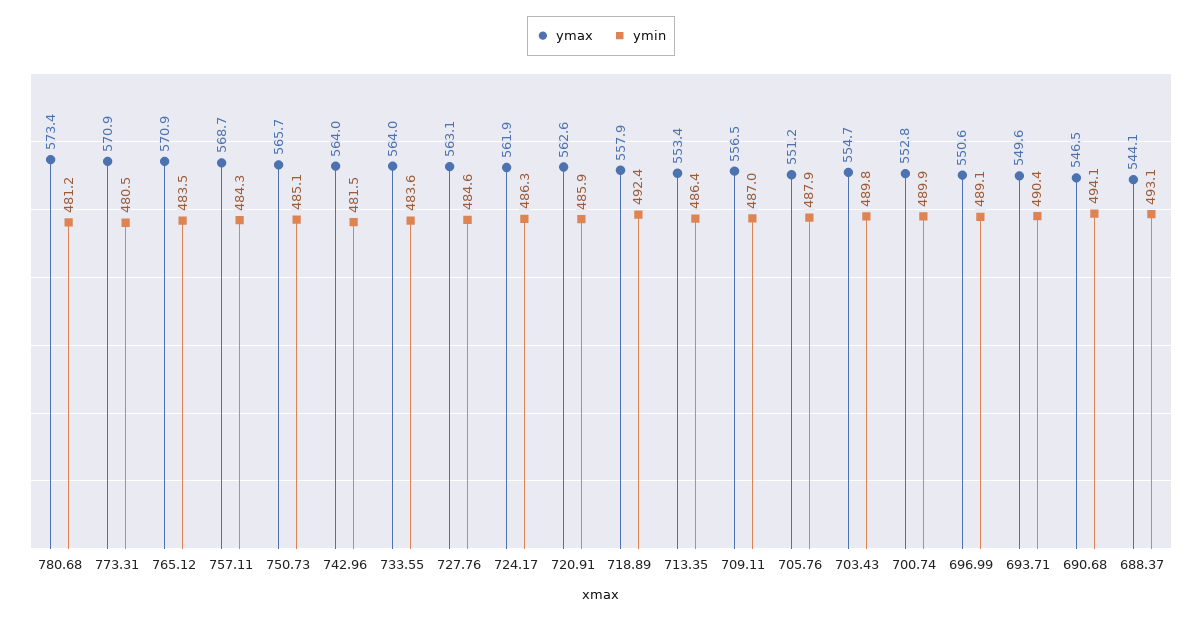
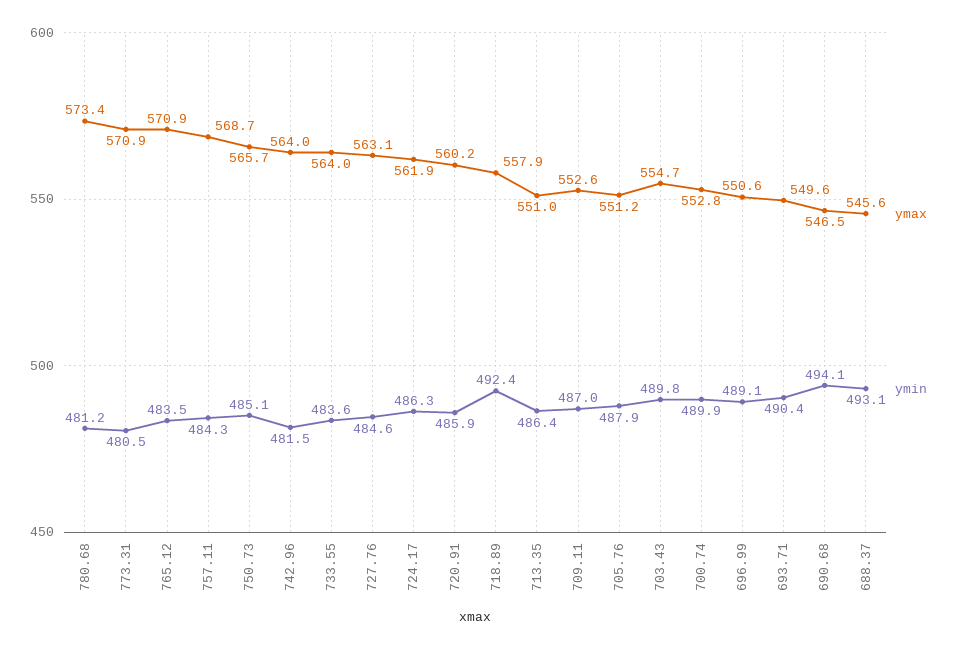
ymax, 720.91: 562.6 -> 560.2
ymax, 713.35: 553.4 -> 551
ymax, 709.11: 556.5 -> 552.6
ymax, 688.37: 544.1 -> 545.6

